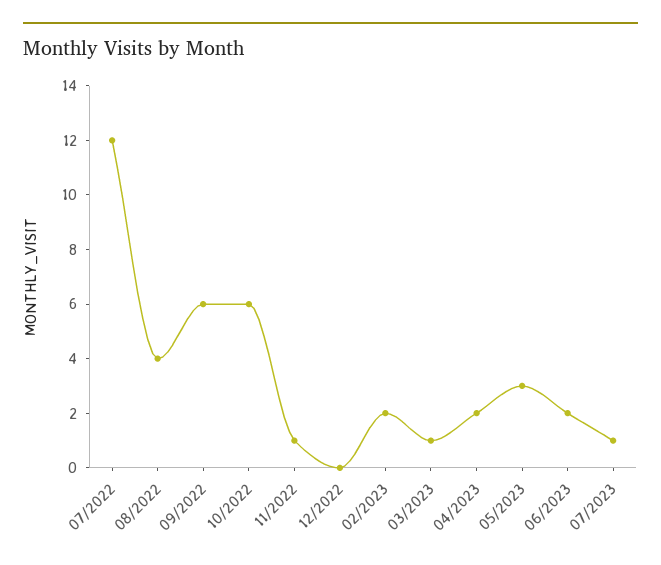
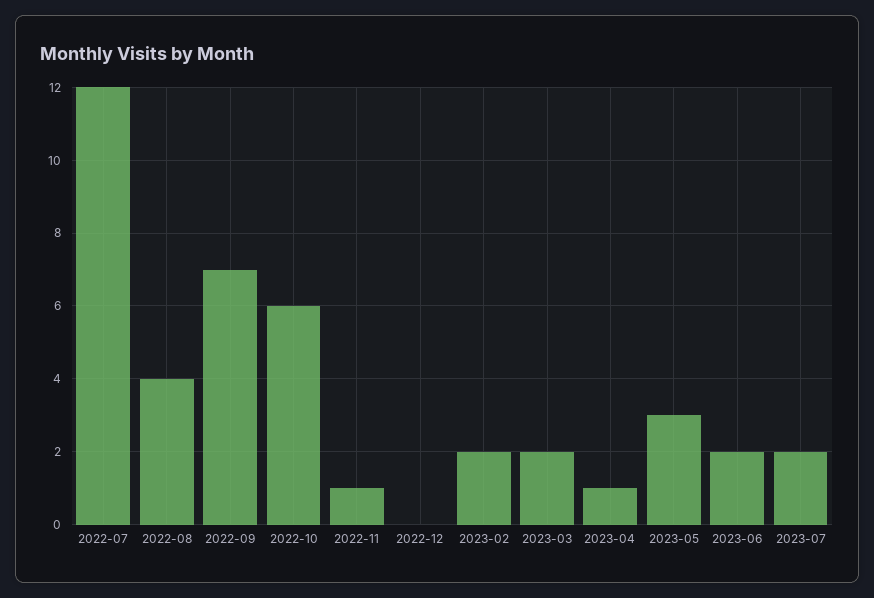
09/2022: 6 -> 7
03/2023: 1 -> 2
04/2023: 2 -> 1
07/2023: 1 -> 2

